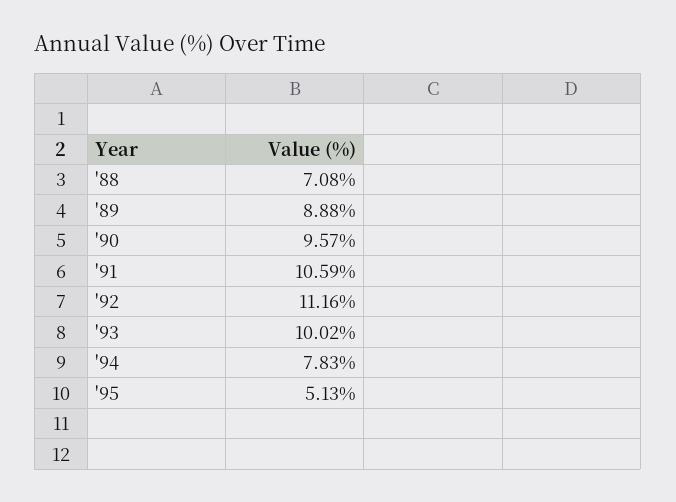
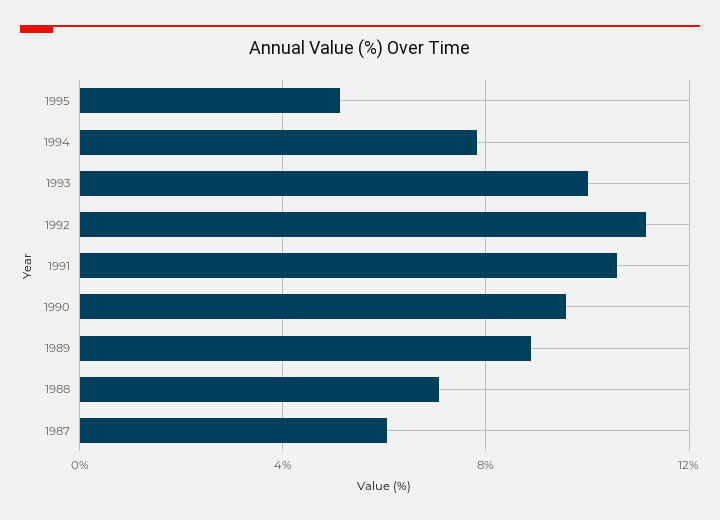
1987: none -> 6

